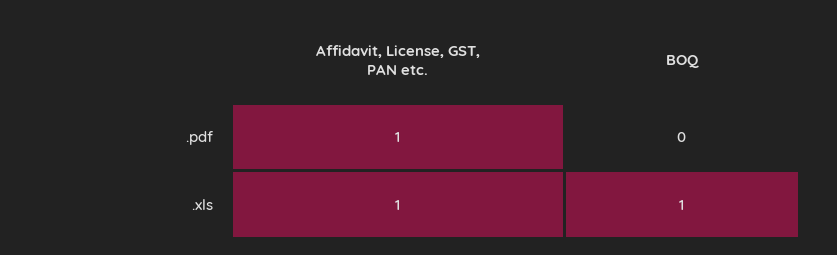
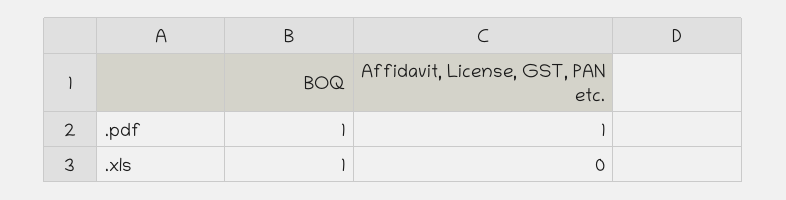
BOQ, .pdf: 0 -> 1
Affidavit, License, GST, PAN etc., .xls: 1 -> 0

